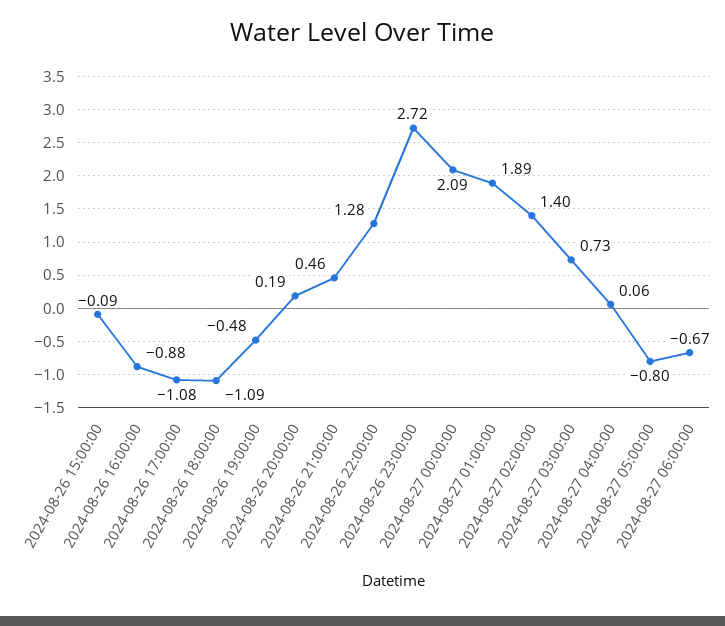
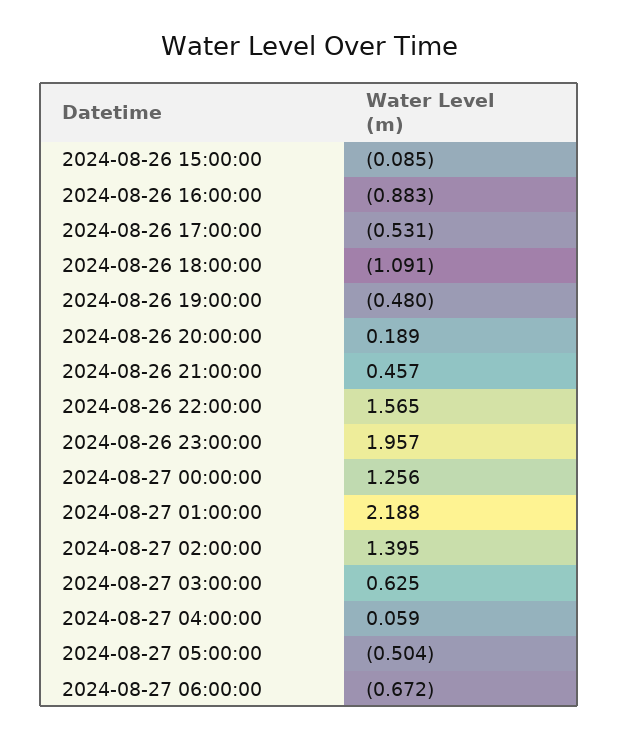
2024-08-26 17:00:00: -1.08 -> -0.531
2024-08-26 22:00:00: 1.28 -> 1.565
2024-08-26 23:00:00: 2.72 -> 1.957
2024-08-27 00:00:00: 2.09 -> 1.256
2024-08-27 01:00:00: 1.89 -> 2.188
2024-08-27 03:00:00: 0.73 -> 0.625
2024-08-27 05:00:00: -0.8 -> -0.504

